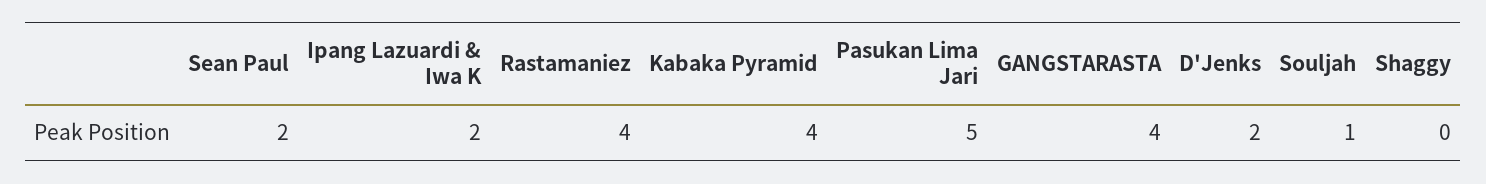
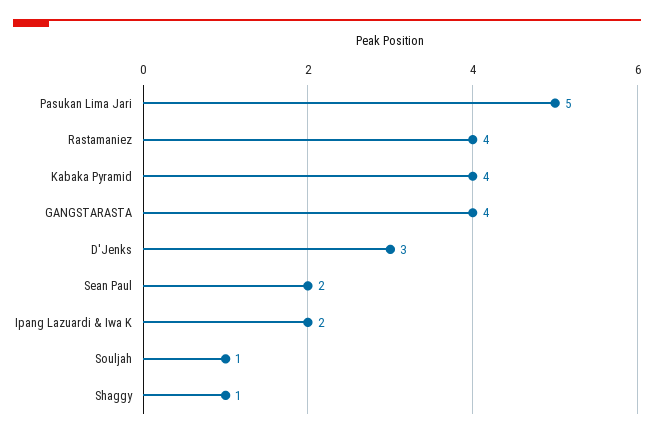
D'Jenks: 2 -> 3
Shaggy: 0 -> 1

